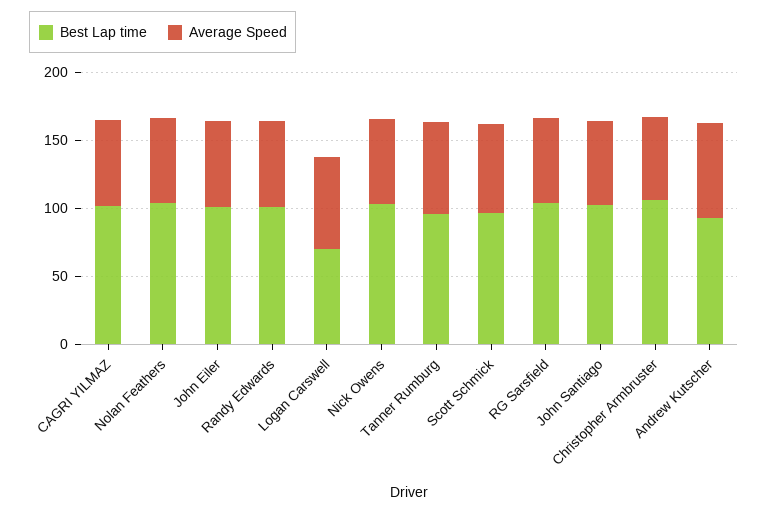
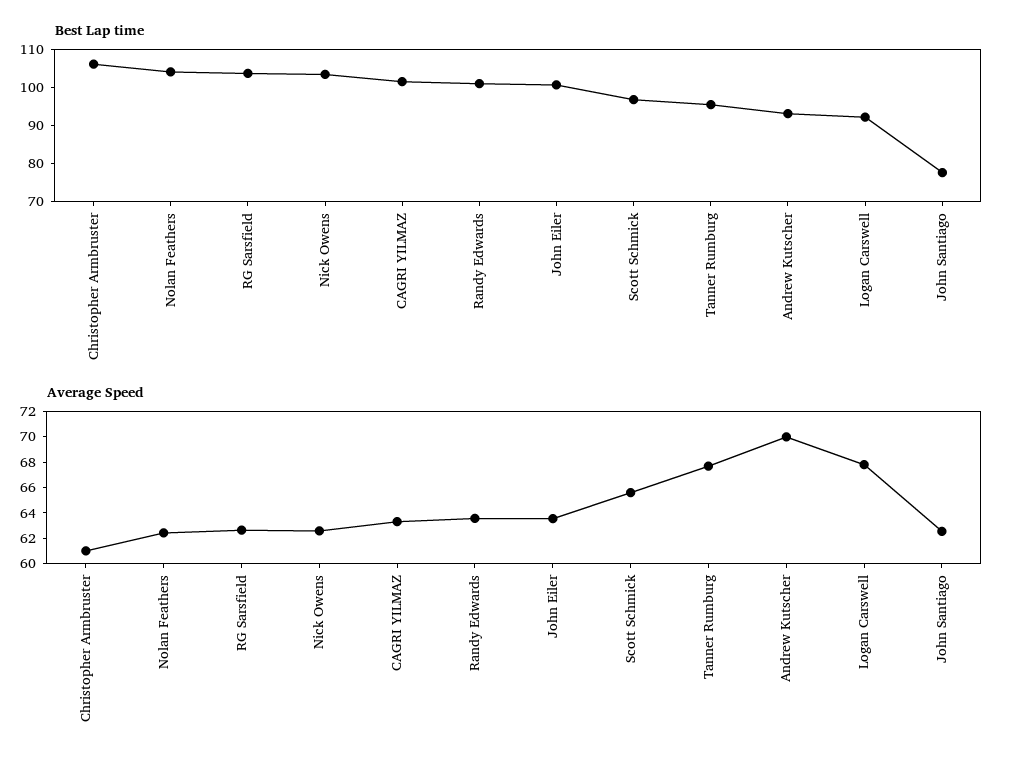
Best Lap time, Logan Carswell: 70 -> 92.5
Best Lap time, John Santiago: 100 -> 77.5

